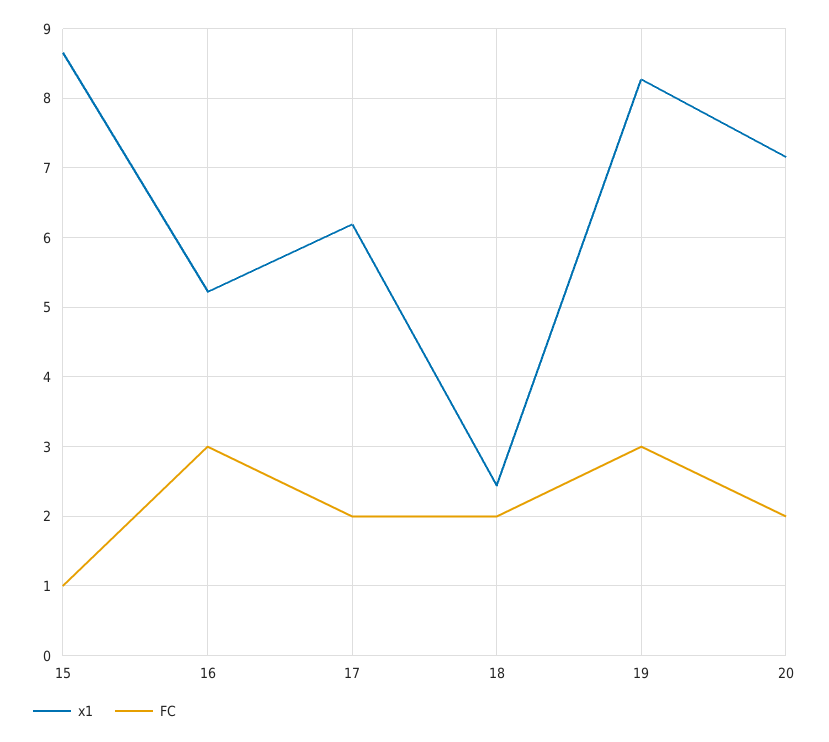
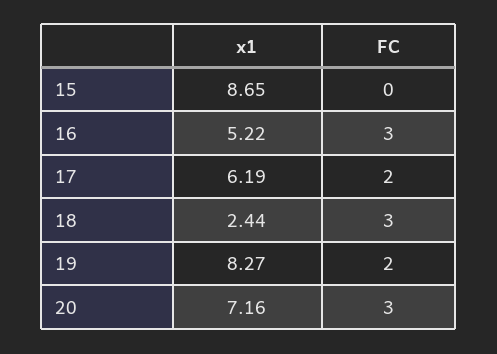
FC, 15: 1 -> 0
FC, 18: 2 -> 3
FC, 19: 3 -> 2
FC, 20: 2 -> 3

